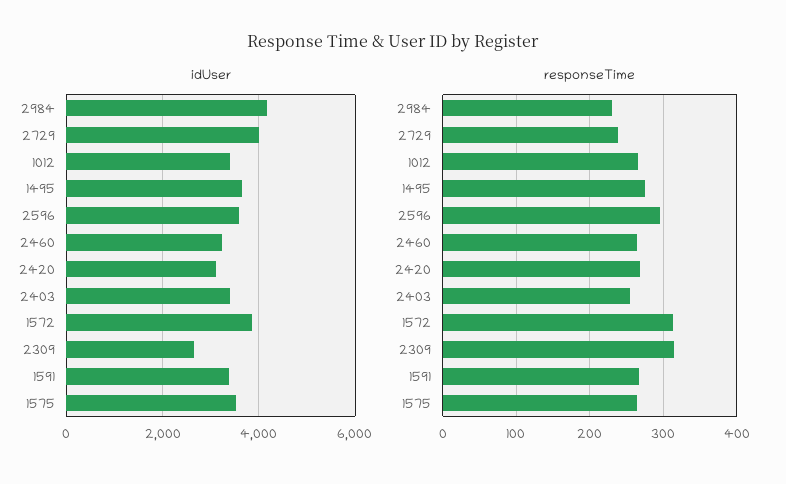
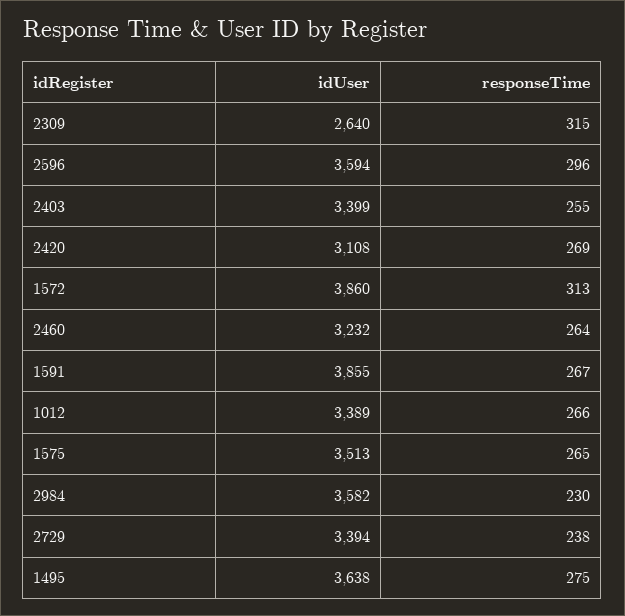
idUser, 2984: 4200 -> 3582
idUser, 2729: 4000 -> 3394
idUser, 1591: 3400 -> 3855

